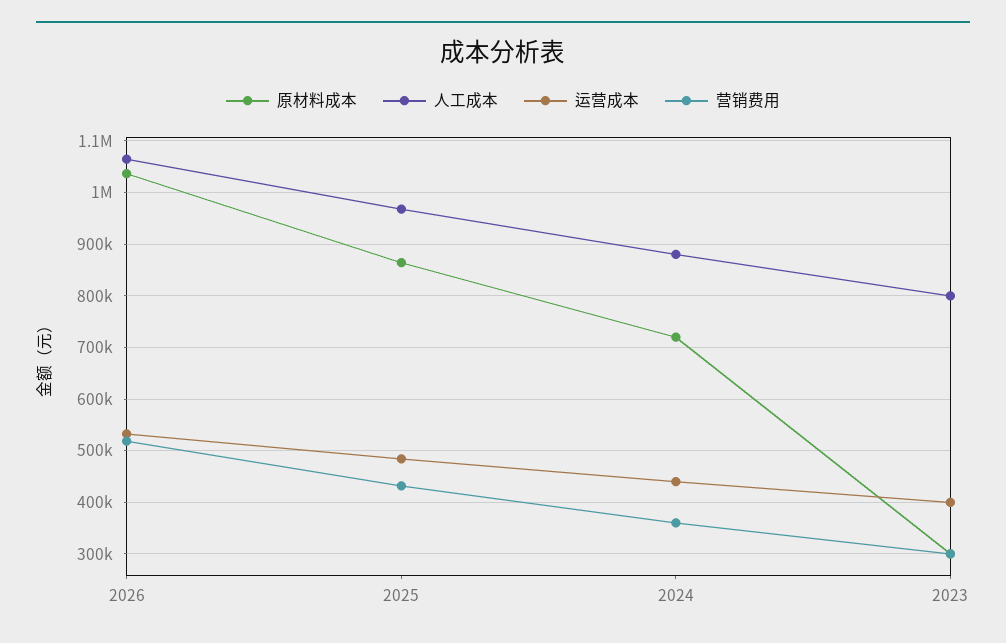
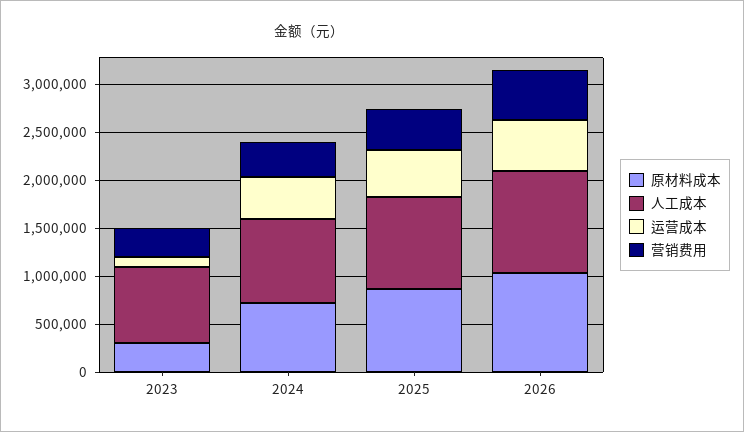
运营成本, 2023: 400000 -> 100000

